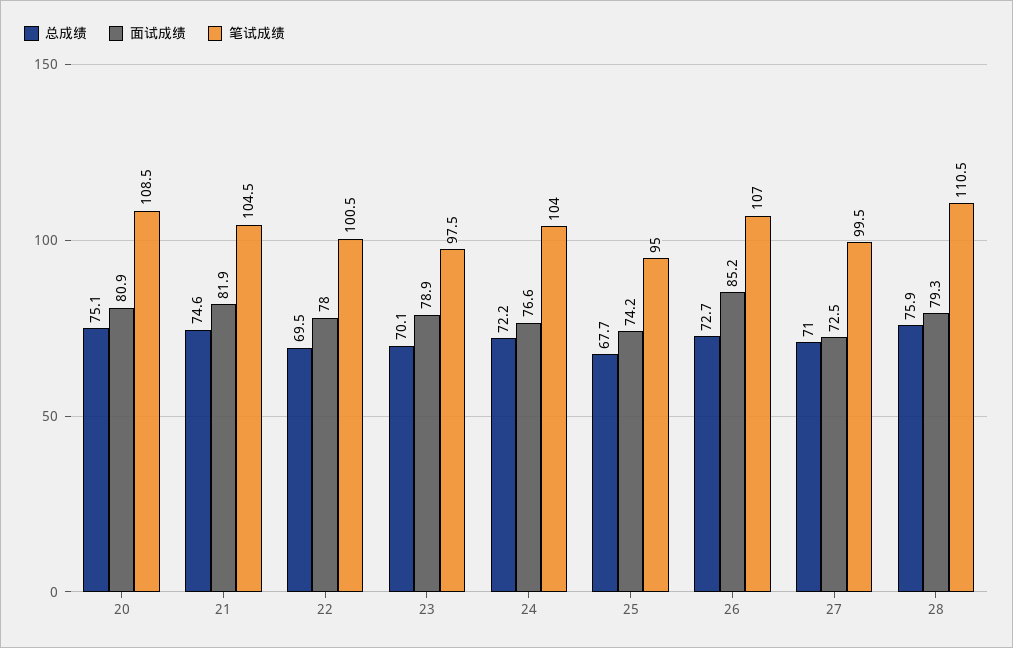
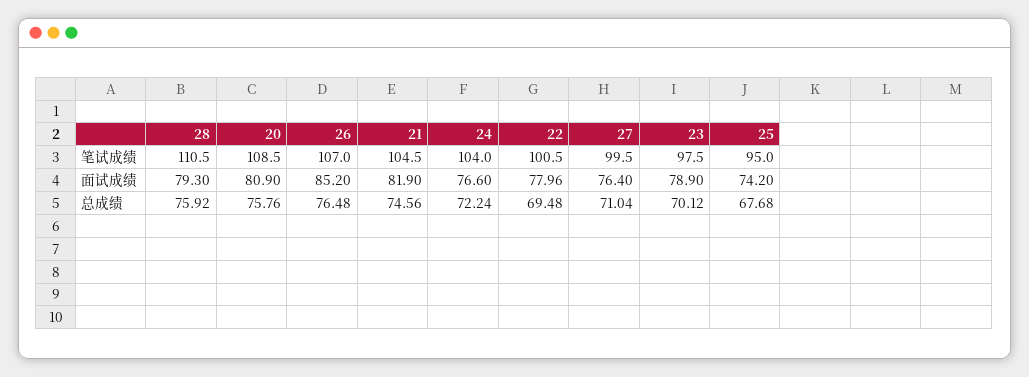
总成绩, 20: 75.1 -> 75.76
总成绩, 26: 72.7 -> 76.48
面试成绩, 27: 72.5 -> 76.4

